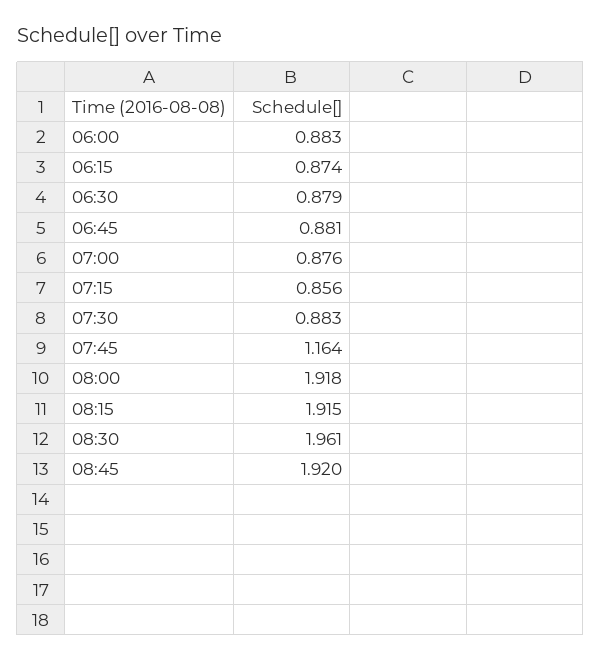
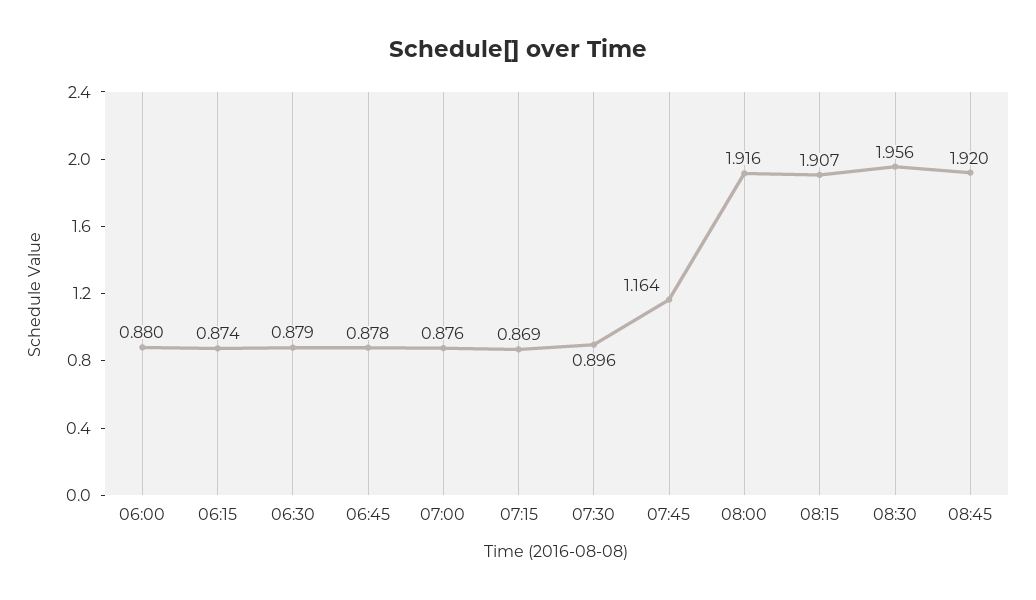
06:00: 0.883 -> 0.88
06:45: 0.881 -> 0.878
07:15: 0.856 -> 0.869
07:30: 0.883 -> 0.896
08:00: 1.918 -> 1.916
08:15: 1.915 -> 1.907
08:30: 1.961 -> 1.956

